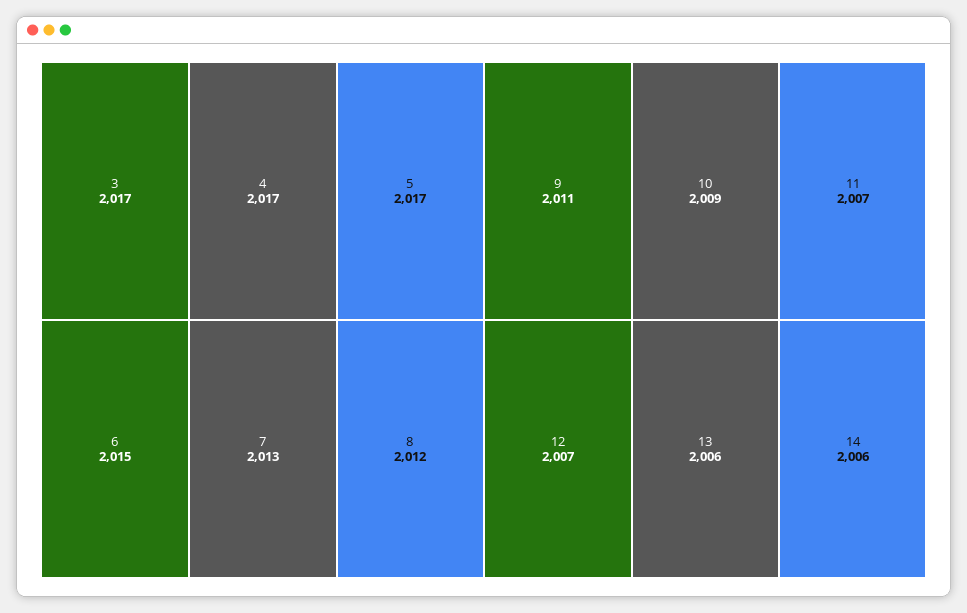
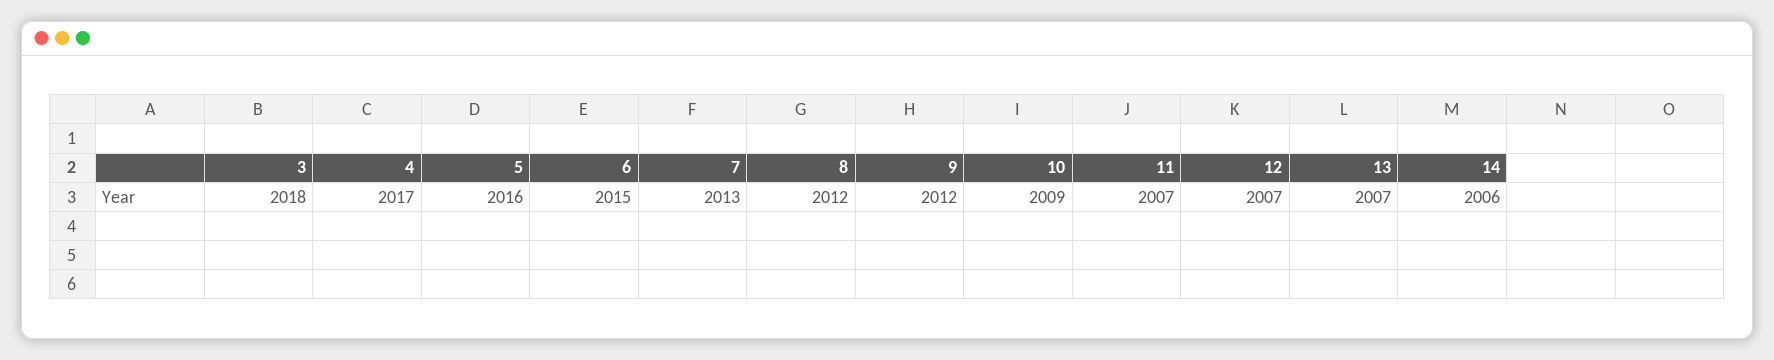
3: 2017 -> 2018
5: 2017 -> 2016
9: 2011 -> 2012
13: 2006 -> 2007

